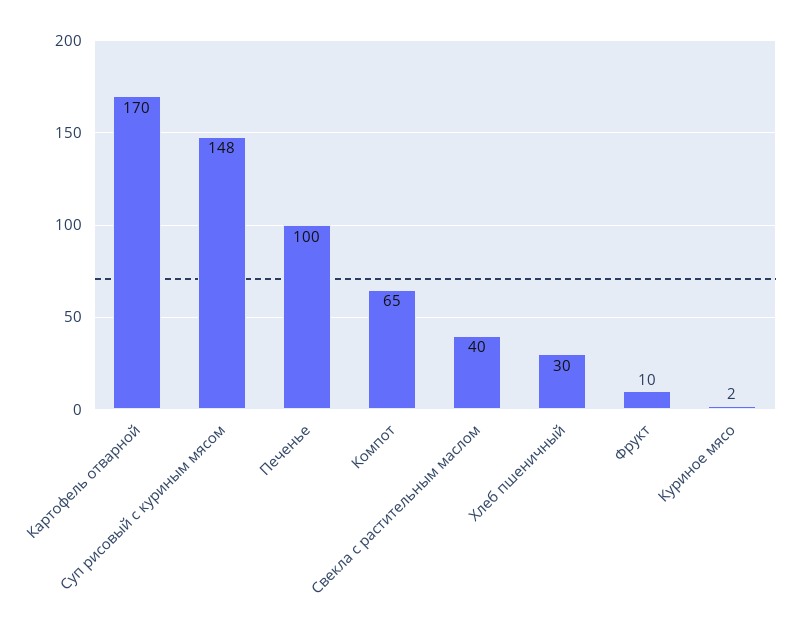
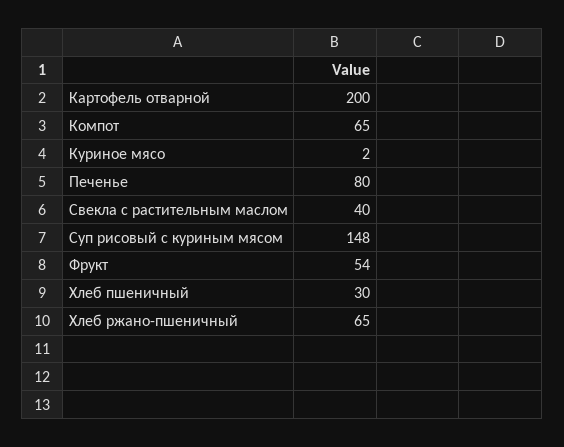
Картофель отварной: 170 -> 200
Печенье: 100 -> 80
Фрукт: 10 -> 54
Хлеб ржано-пшеничный: none -> 65

